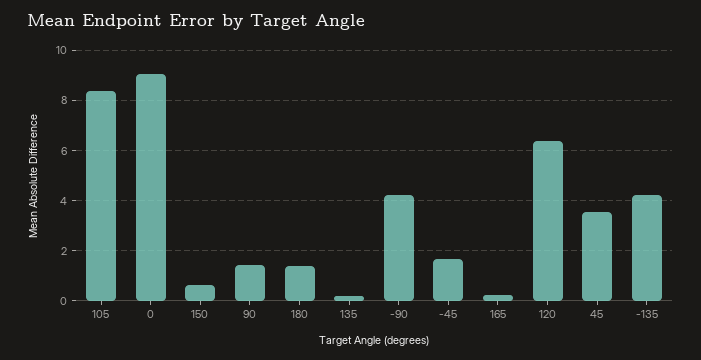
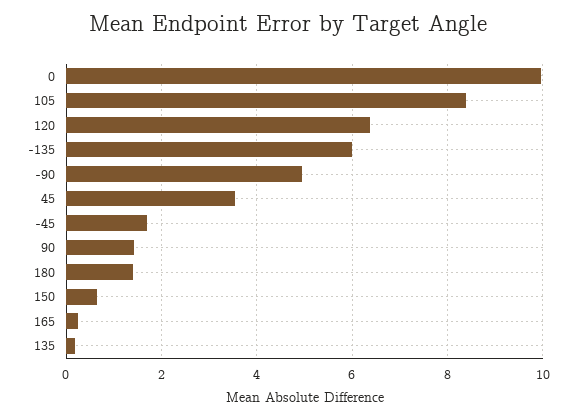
0: 9 -> 10
-90: 4.25 -> 5
-135: 4.25 -> 6

